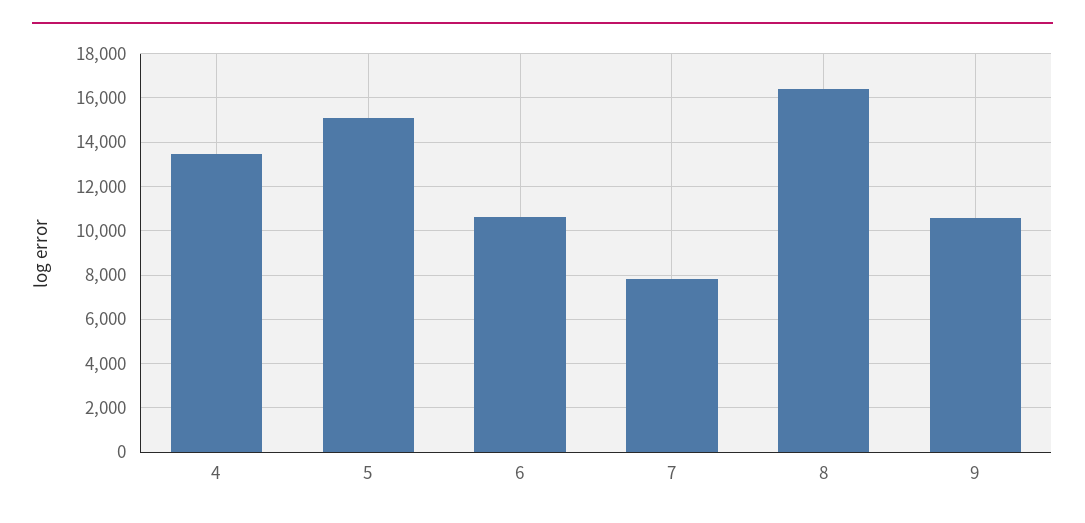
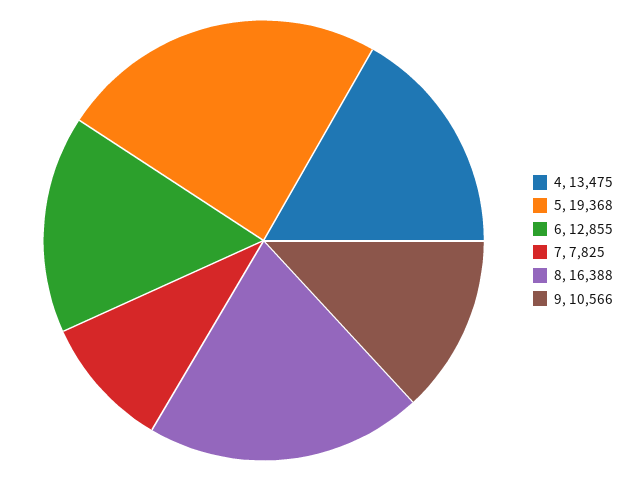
5: 15000 -> 19368
6: 10500 -> 12855

